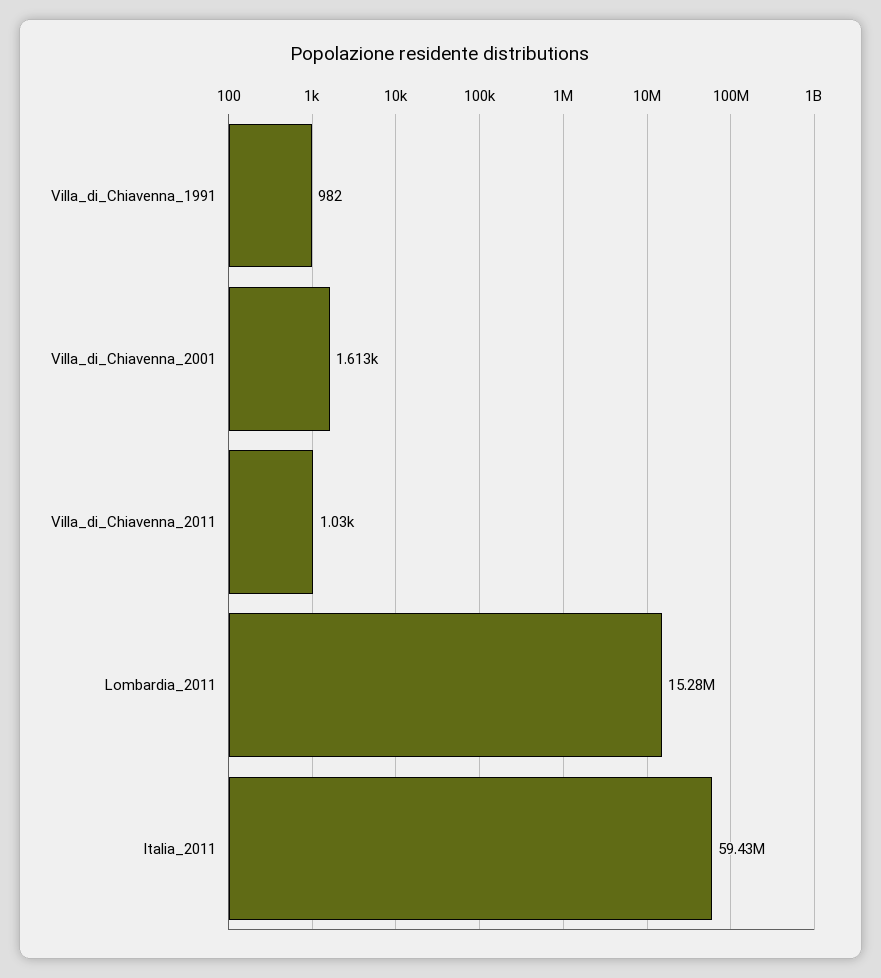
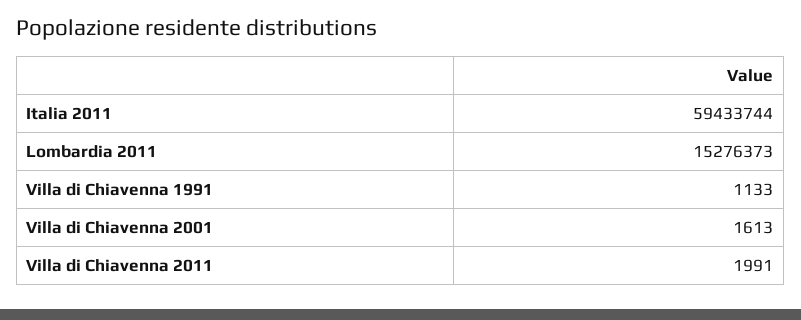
Villa_di_Chiavenna_1991: 982 -> 1133
Villa_di_Chiavenna_2011: 1030 -> 1991

